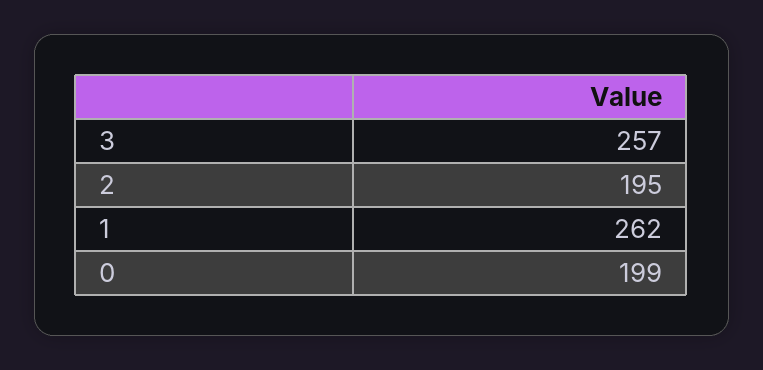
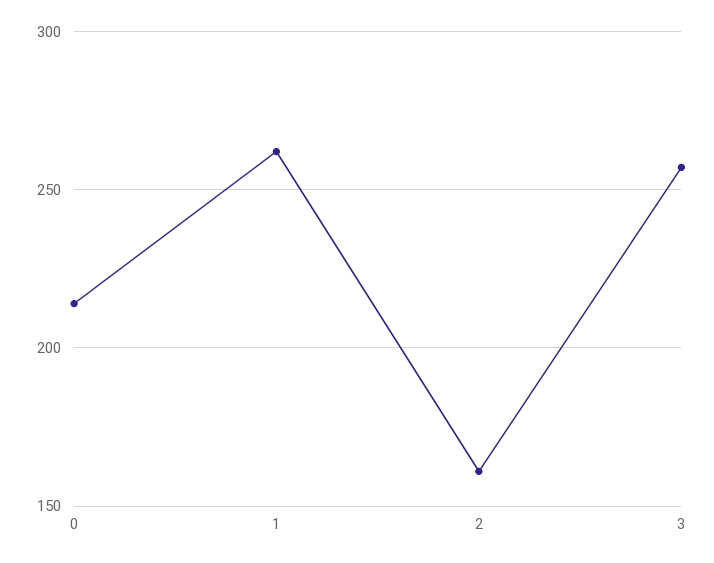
2: 195 -> 160
0: 199 -> 215

